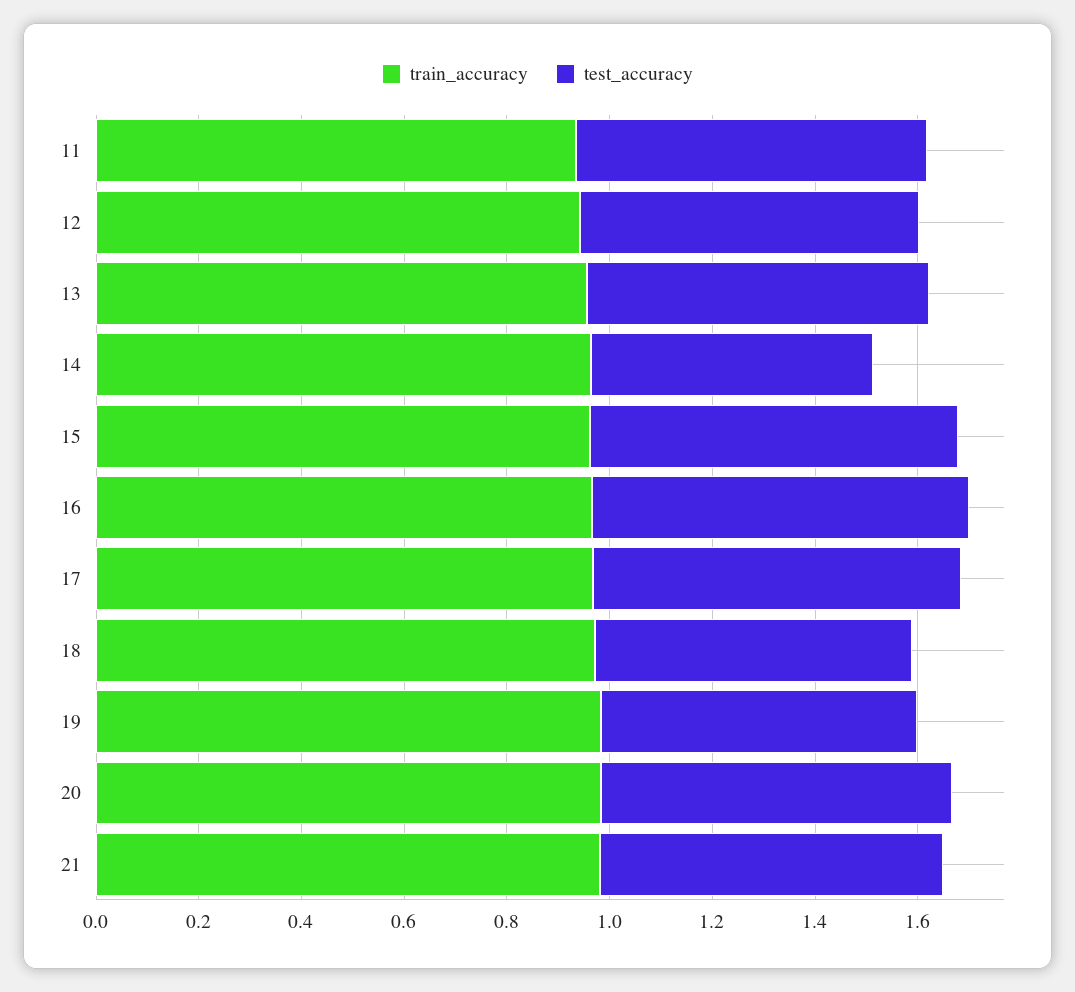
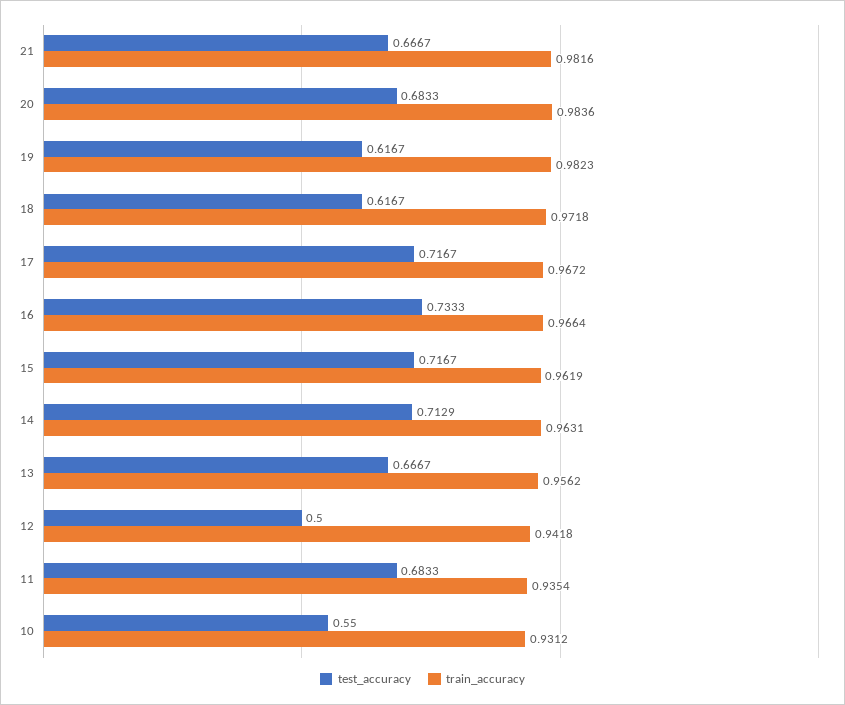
test_accuracy, 12: 0.65 -> 0.5
test_accuracy, 14: 0.55 -> 0.7129
test_accuracy, 10: none -> 0.55
train_accuracy, 10: none -> 0.9312

